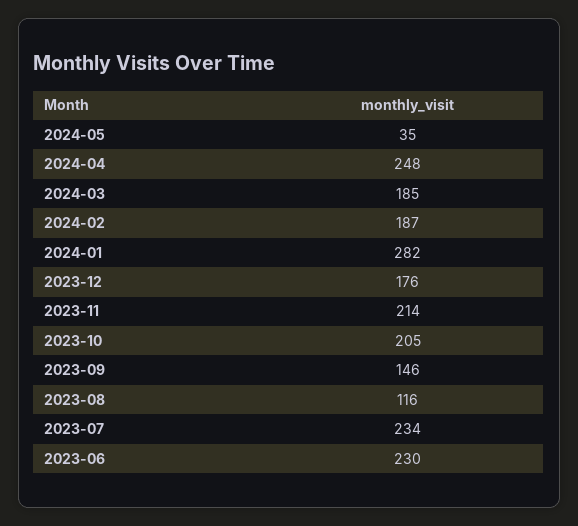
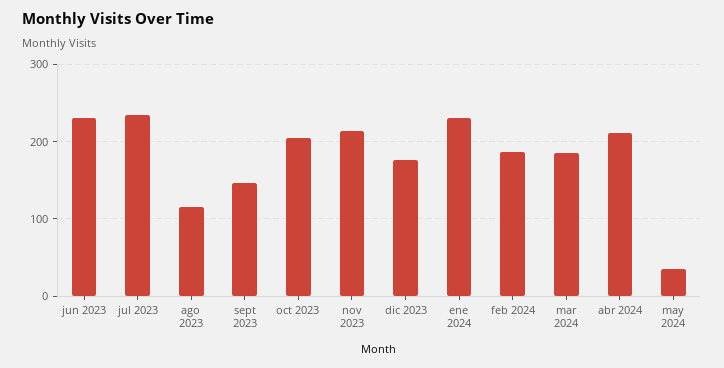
2024-04: 248 -> 210
2024-01: 282 -> 230

